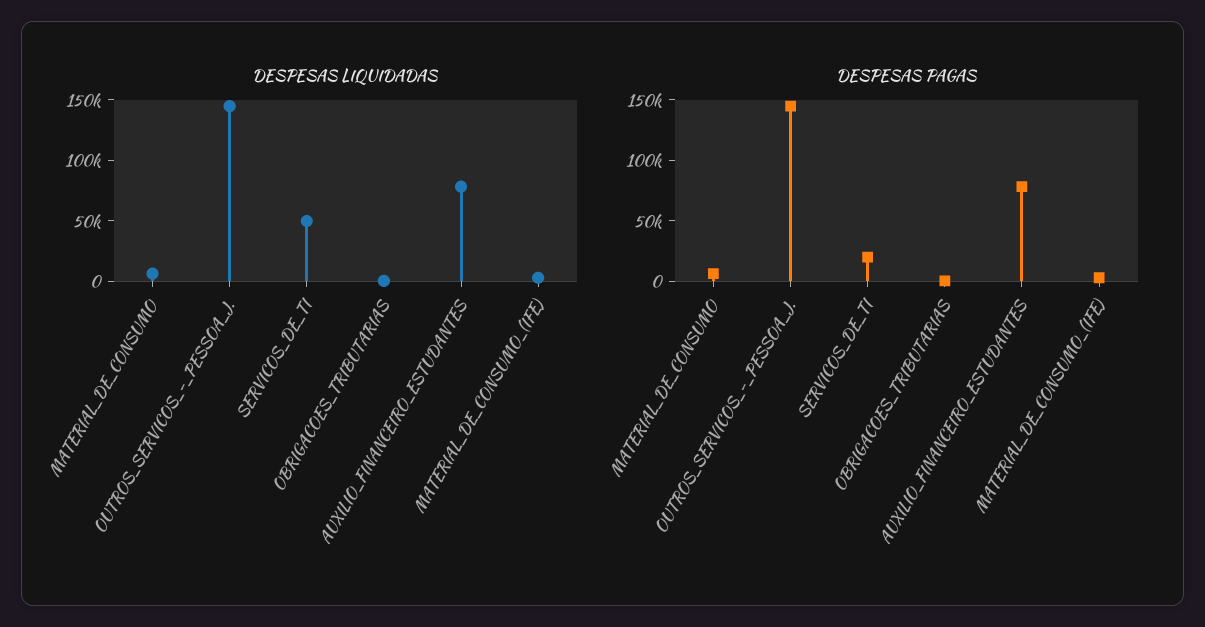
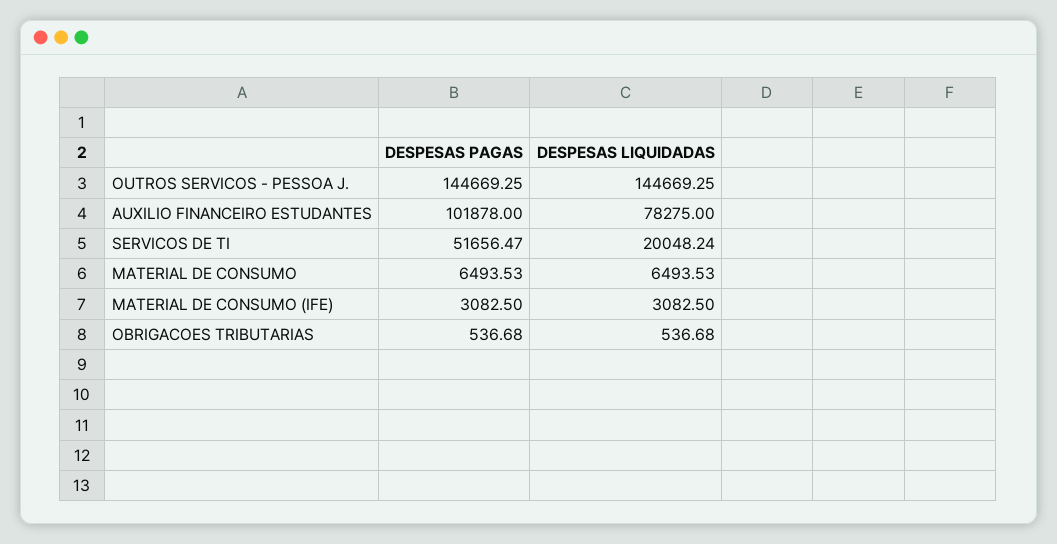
DESPESAS LIQUIDADAS, SERVICOS_DE_TI: 50000 -> 20048.24
DESPESAS PAGAS, SERVICOS_DE_TI: 20000 -> 51656.47
DESPESAS PAGAS, AUXILIO_FINANCEIRO_ESTUDANTES: 80000 -> 101878

